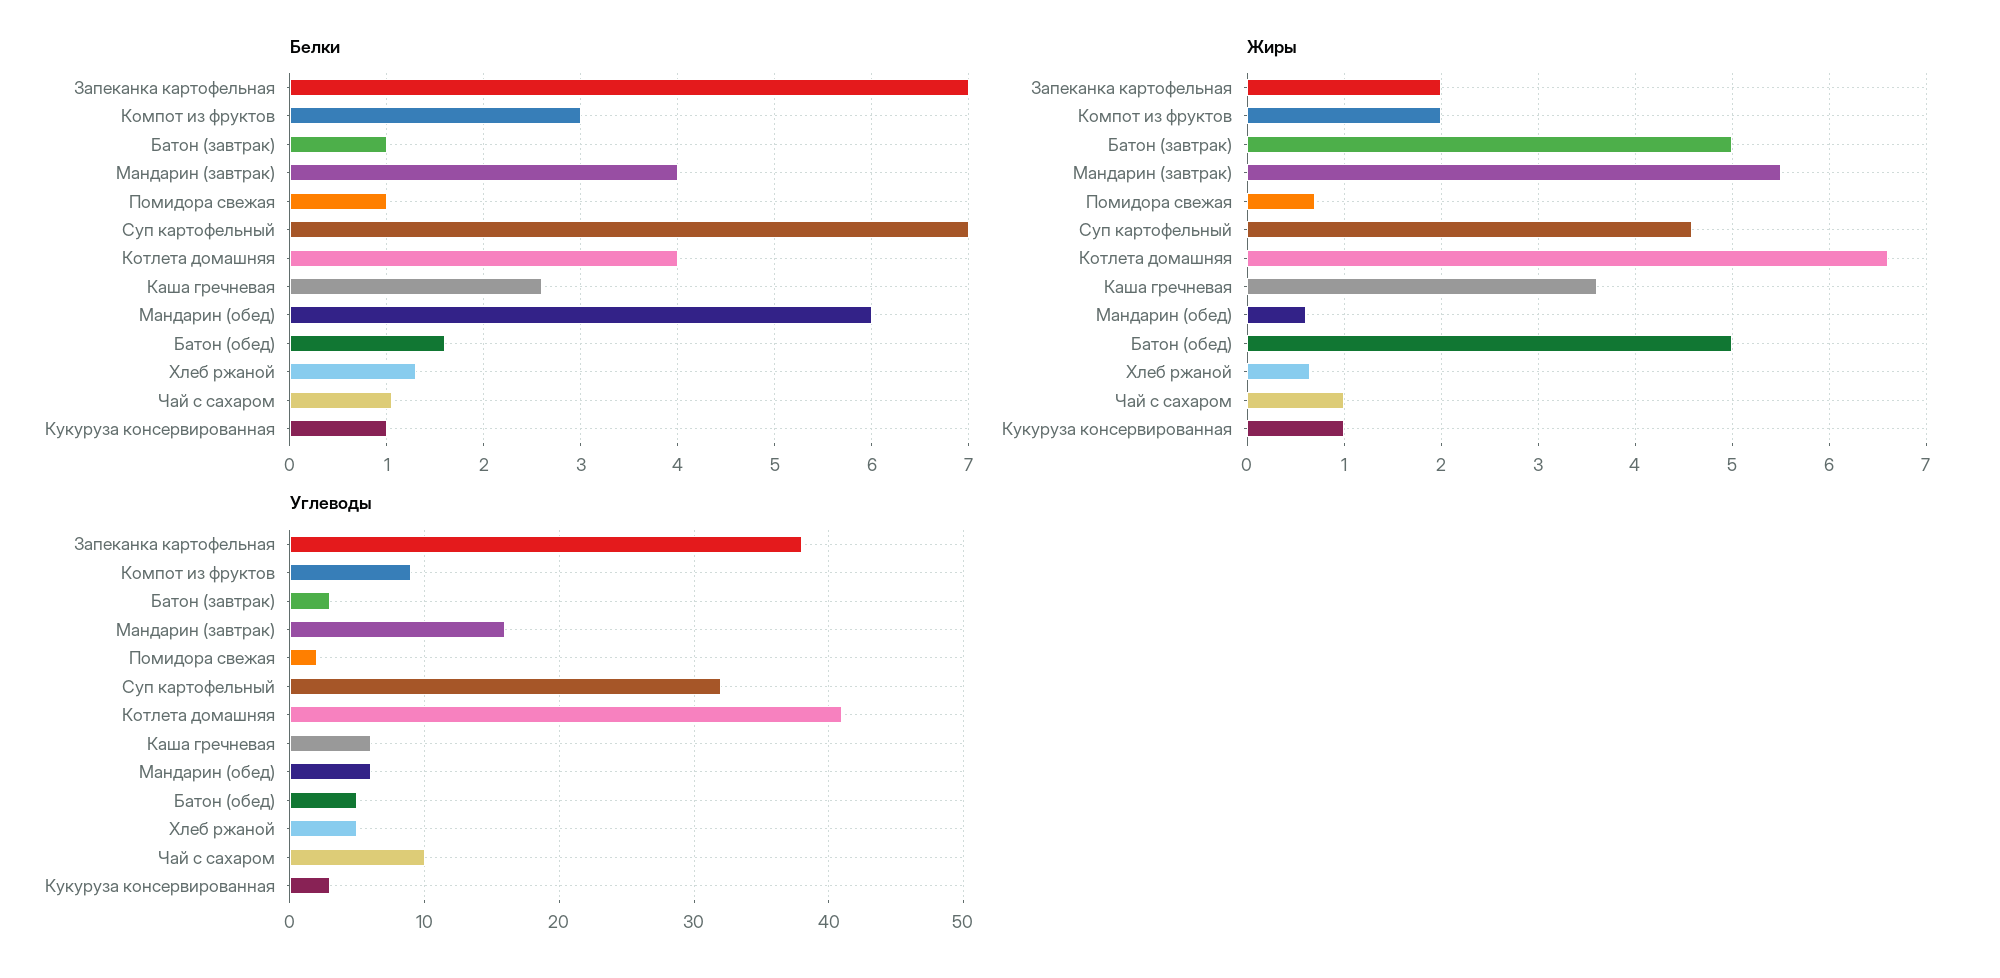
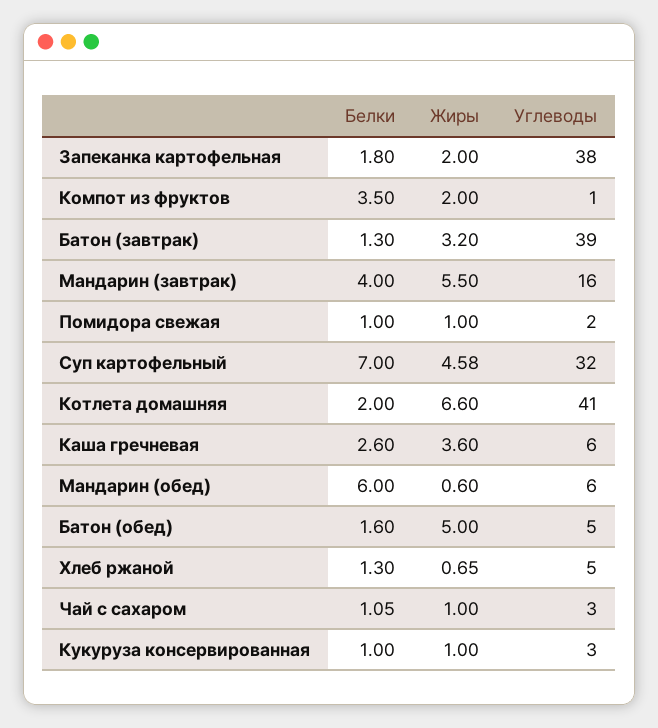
Белки, Запеканка картофельная: 7 -> 1.8
Белки, Компот из фруктов: 3 -> 3.5
Белки, Батон (завтрак): 1 -> 1.3
Белки, Котлета домашняя: 4 -> 2
Жиры, Батон (завтрак): 5 -> 3.2
Жиры, Помидора свежая: 0.7 -> 1
Углеводы, Компот из фруктов: 9 -> 1
Углеводы, Батон (завтрак): 3 -> 39
Углеводы, Чай с сахаром: 10 -> 3

